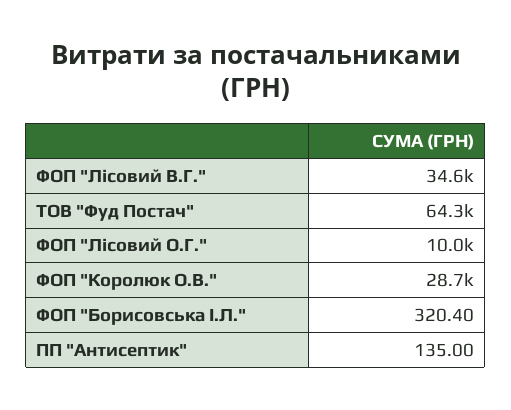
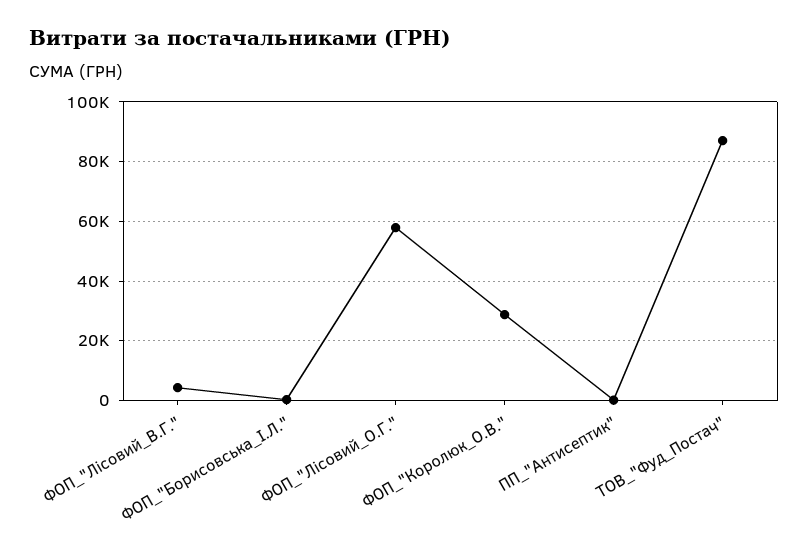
ФОП "Лісовий В.Г.": 34600 -> 5000
ТОВ "Фуд Постач": 64300 -> 87500
ФОП "Лісовий О.Г.": 10000 -> 57500

